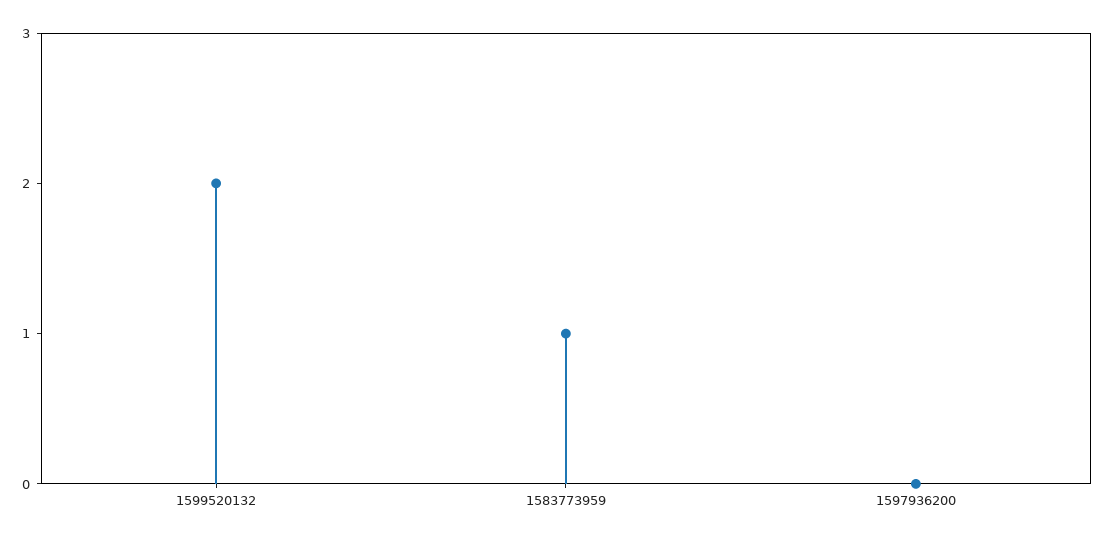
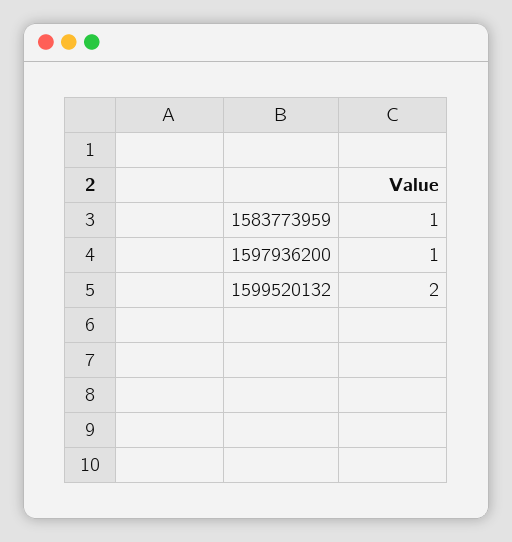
1597936200: 0 -> 1

